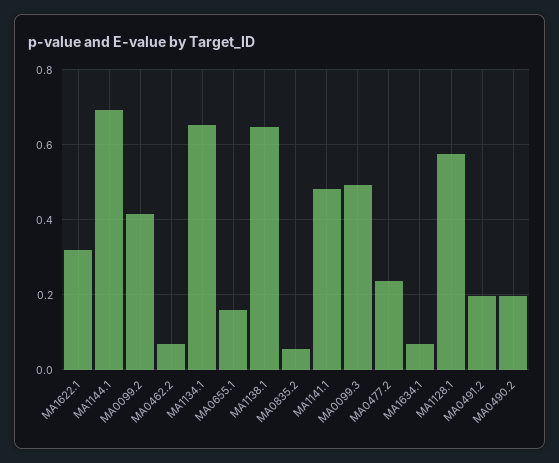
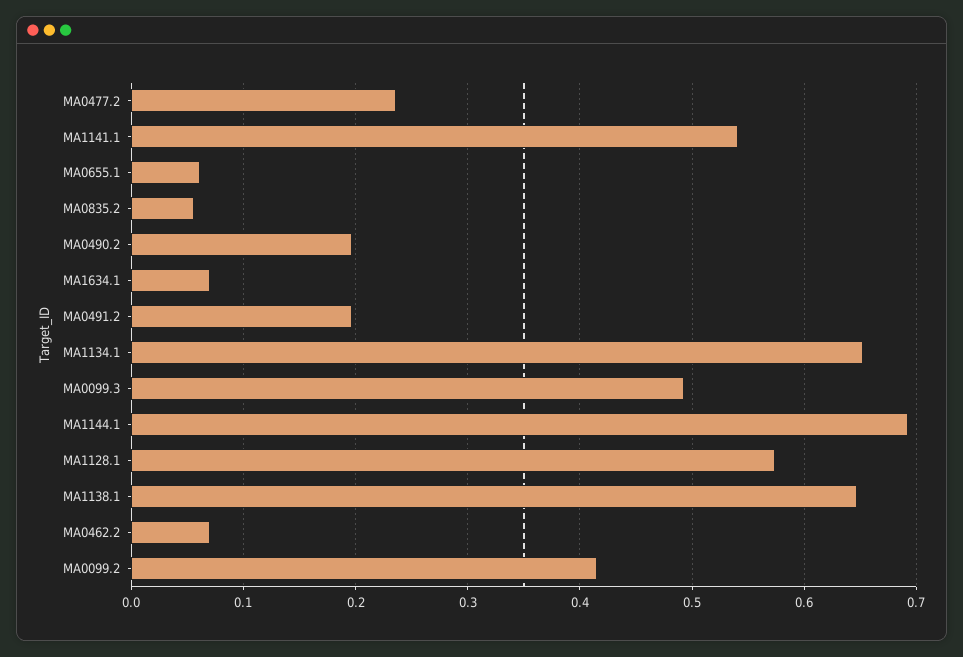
MA1622.1: 0.32 -> none
MA0655.1: 0.16 -> 0.06
MA1141.1: 0.48 -> 0.54

